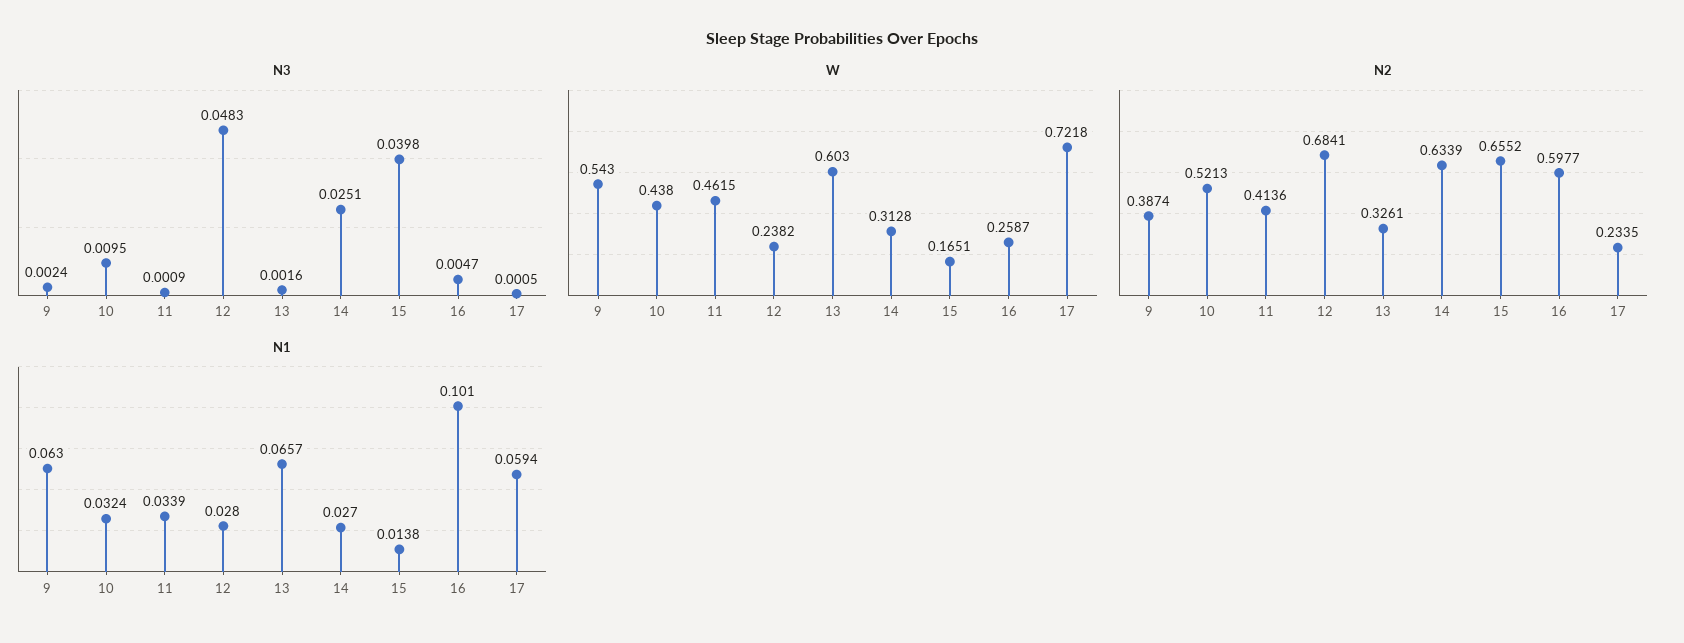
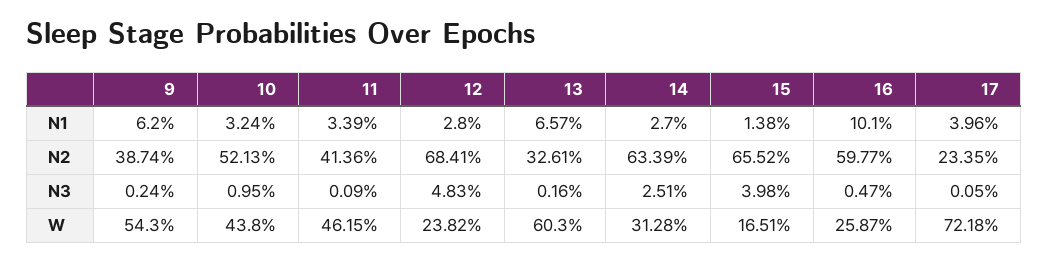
N1, 9: 0.063 -> 0.062
N1, 17: 0.0594 -> 0.0396

